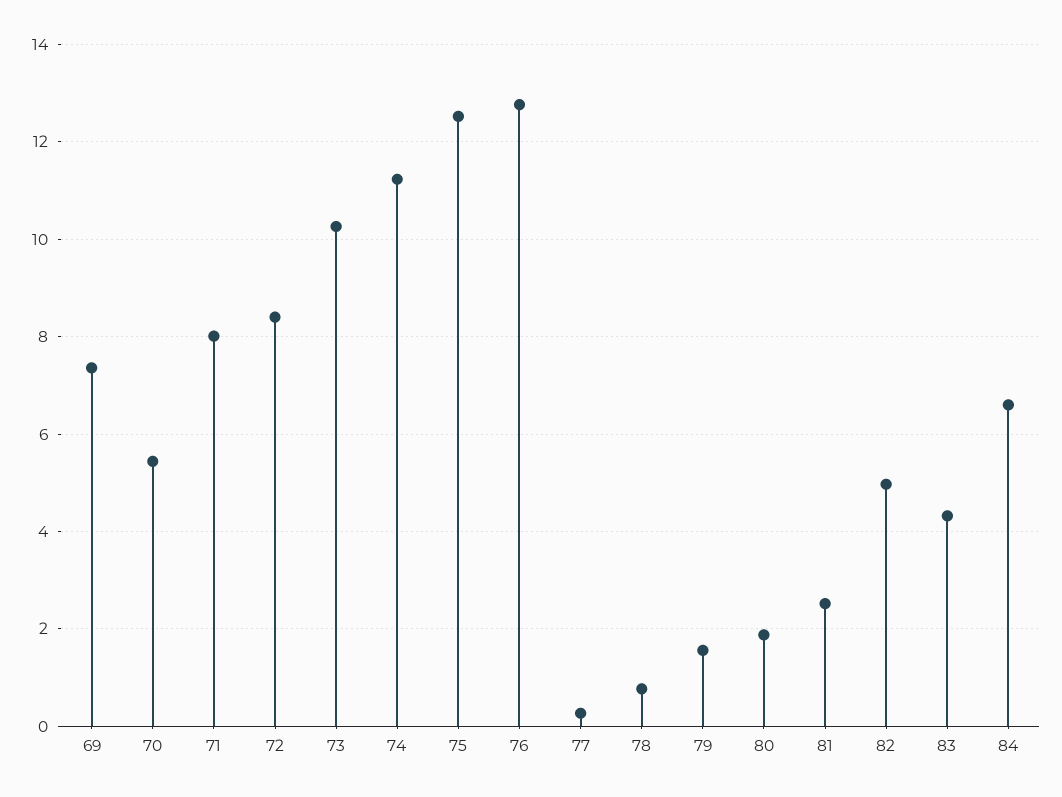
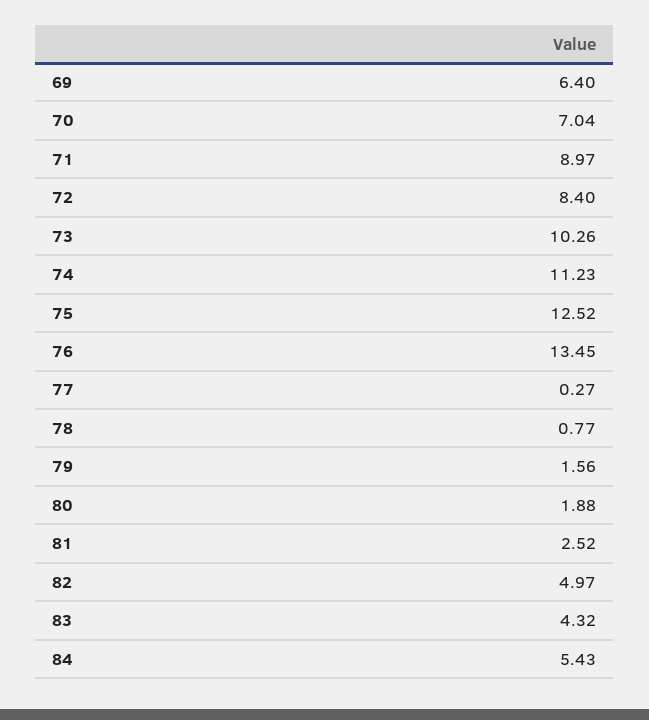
69: 7.4 -> 6.4
70: 5.4 -> 7.04
71: 8 -> 8.97
76: 12.8 -> 13.45
84: 6.6 -> 5.43

